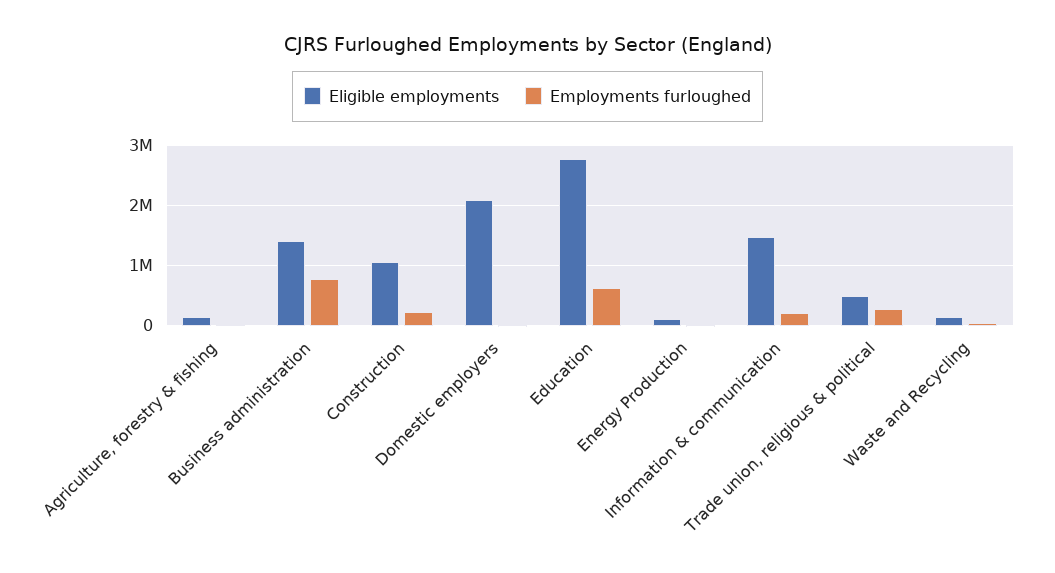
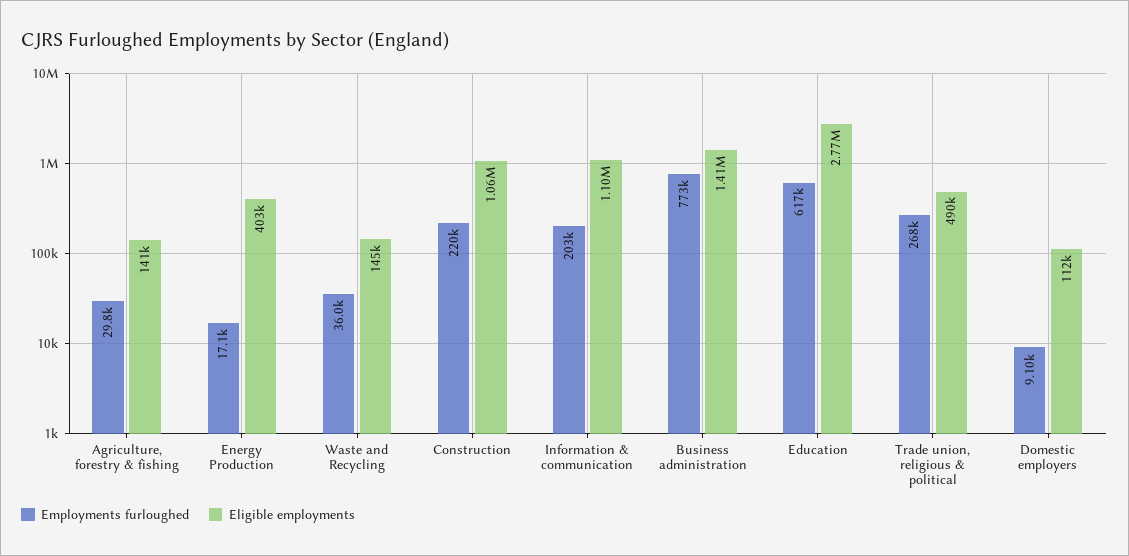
Eligible employments, Domestic employers: 2100000 -> 112000
Eligible employments, Energy Production: 100000 -> 403000
Eligible employments, Information & communication: 1500000 -> 1100000

